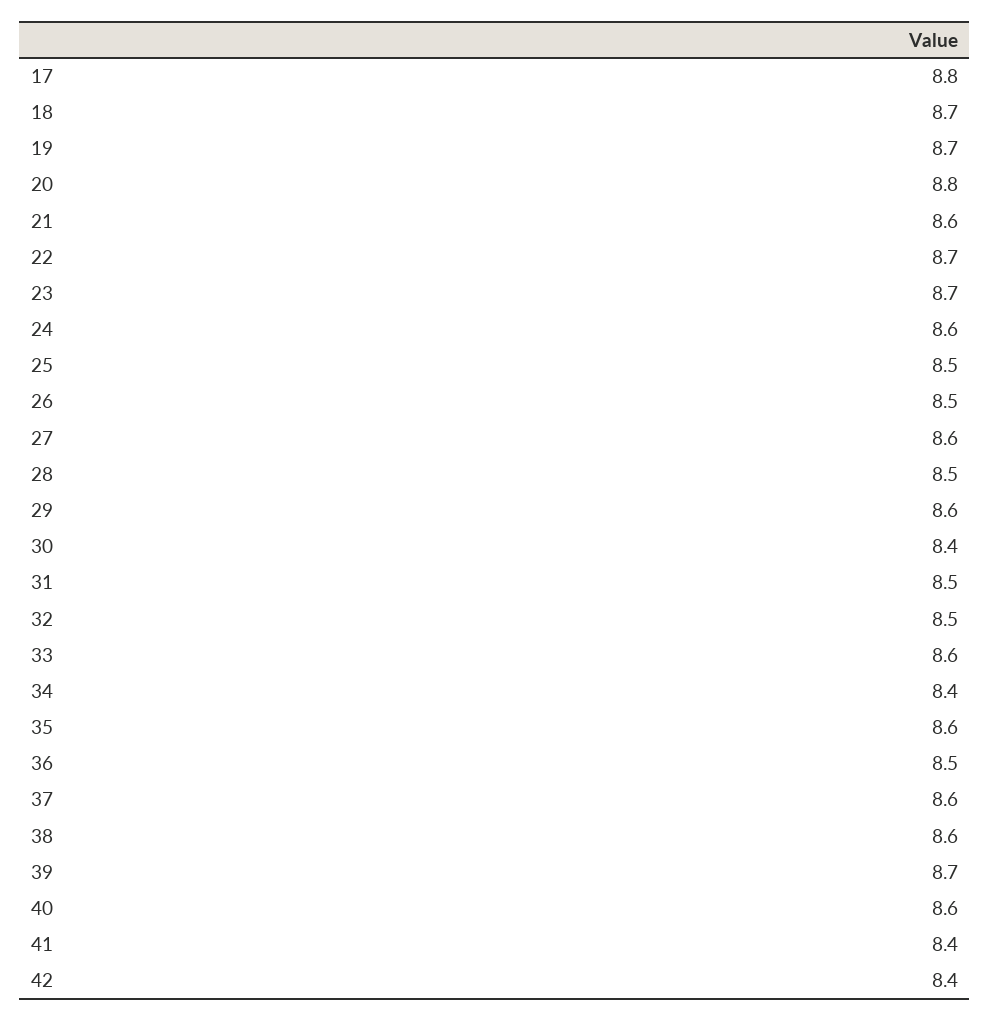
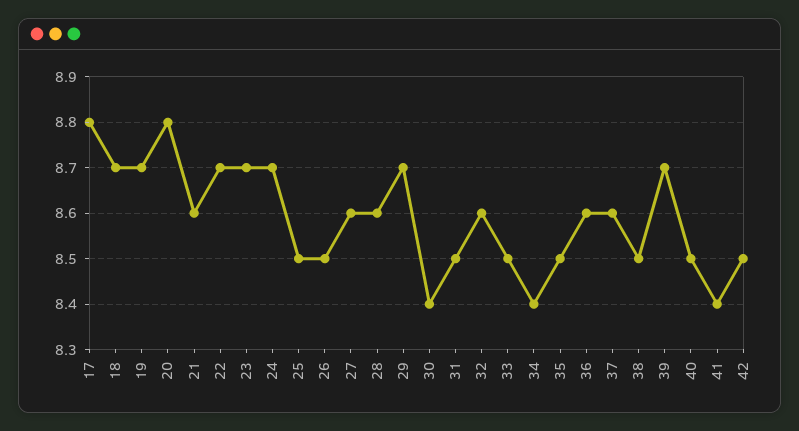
24: 8.6 -> 8.7
28: 8.5 -> 8.6
29: 8.6 -> 8.7
32: 8.5 -> 8.6
33: 8.6 -> 8.5
35: 8.6 -> 8.5
36: 8.5 -> 8.6
38: 8.6 -> 8.5
40: 8.6 -> 8.5
42: 8.4 -> 8.5

